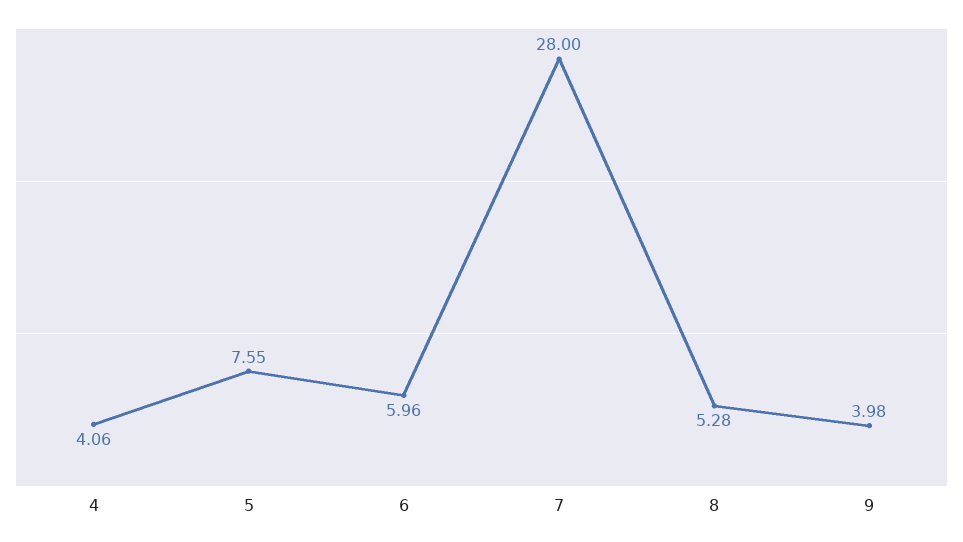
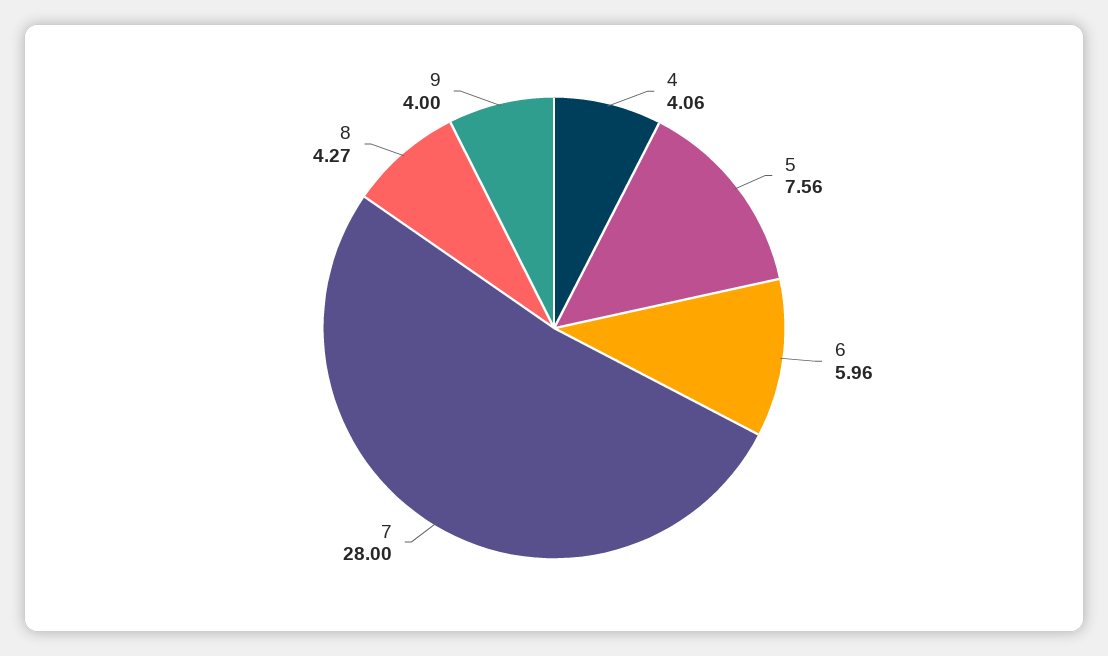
5: 7.55 -> 7.56
8: 5.28 -> 4.27
9: 3.98 -> 4

